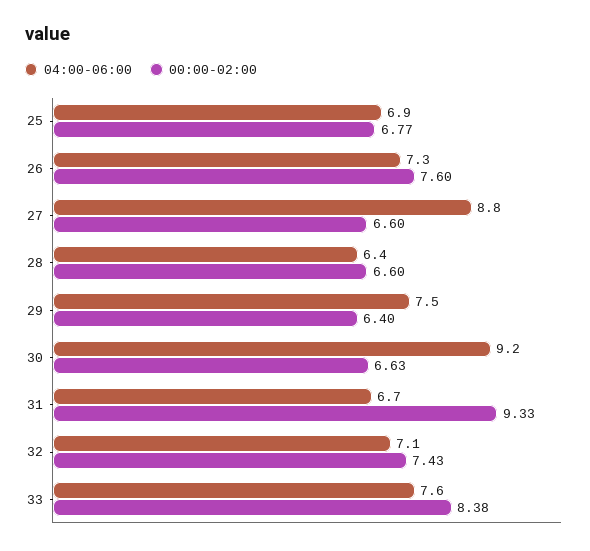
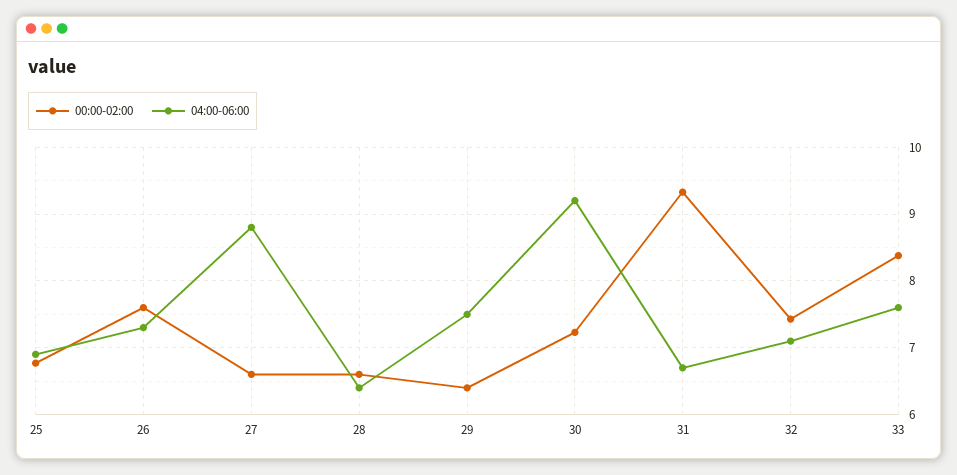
00:00-02:00, 30: 6.63 -> 7.2

